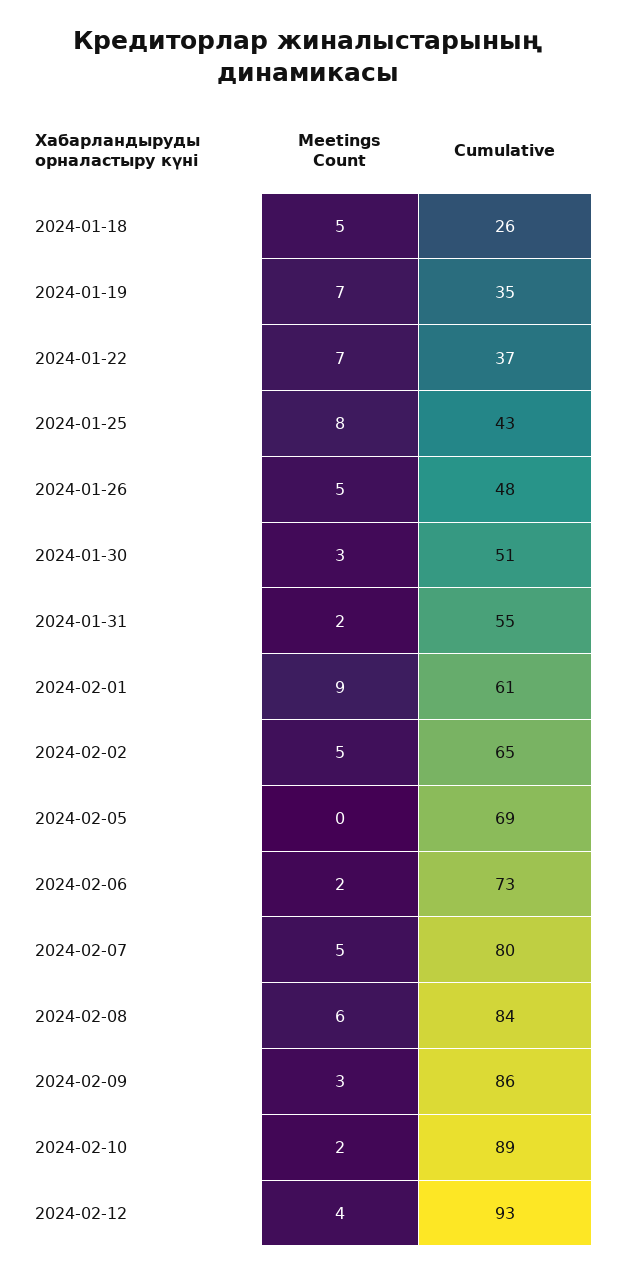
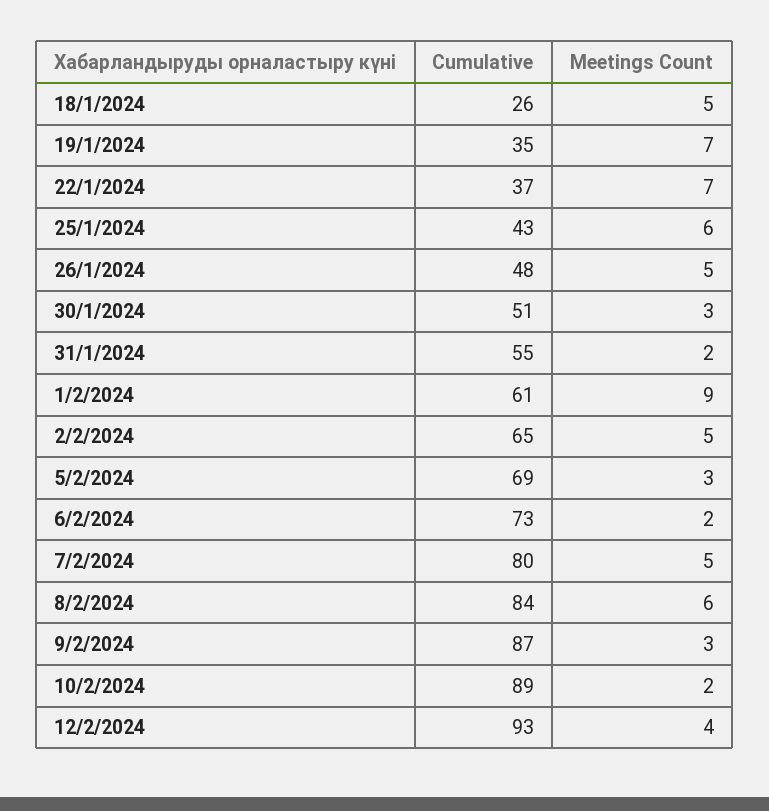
Meetings Count, 2024-01-25: 8 -> 6
Meetings Count, 2024-02-05: 0 -> 3
Cumulative, 2024-02-09: 86 -> 87

